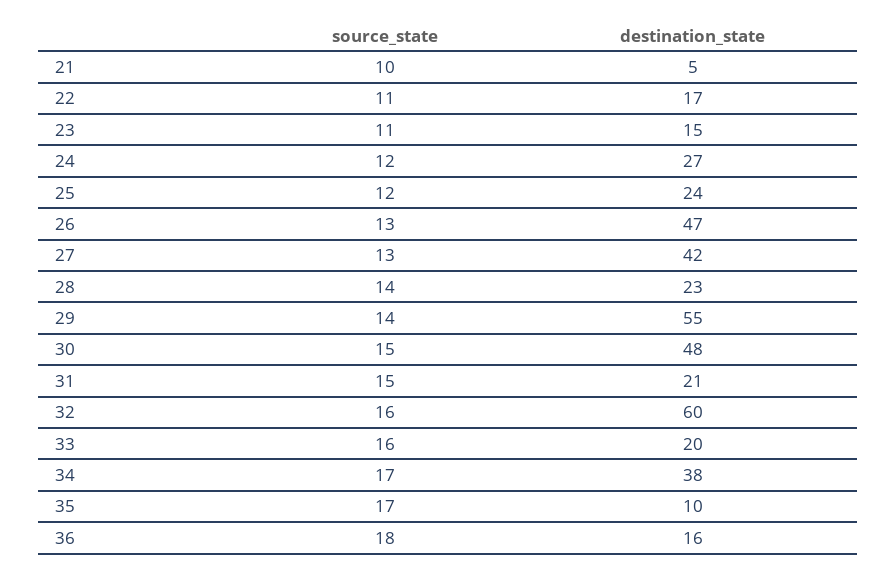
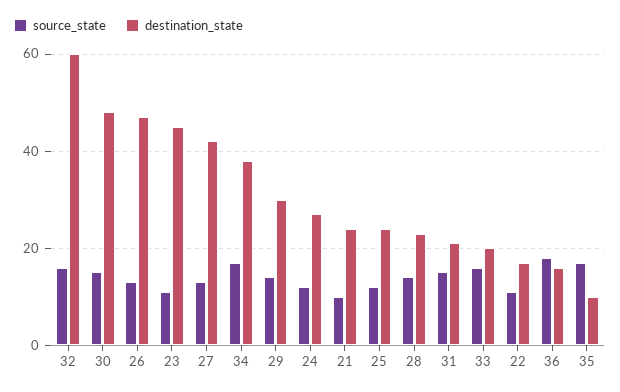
destination_state, 21: 5 -> 25
destination_state, 23: 15 -> 45
destination_state, 29: 55 -> 30

